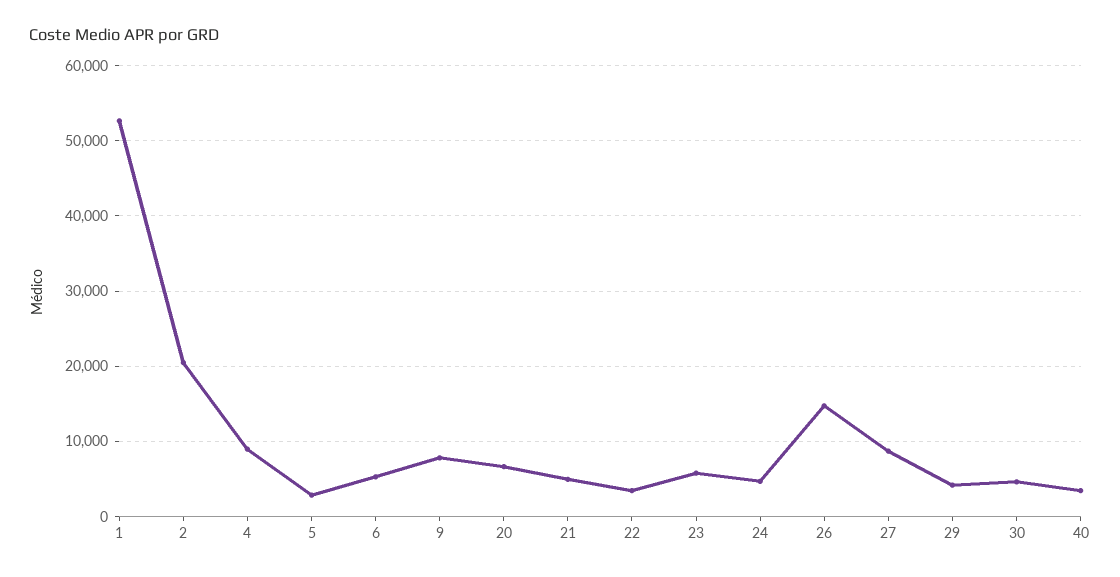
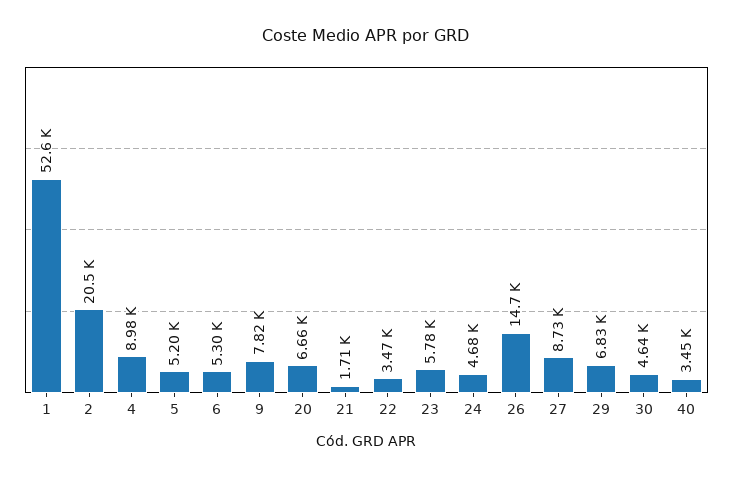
5: 3000 -> 5200
21: 5000 -> 1710
29: 4000 -> 6830

